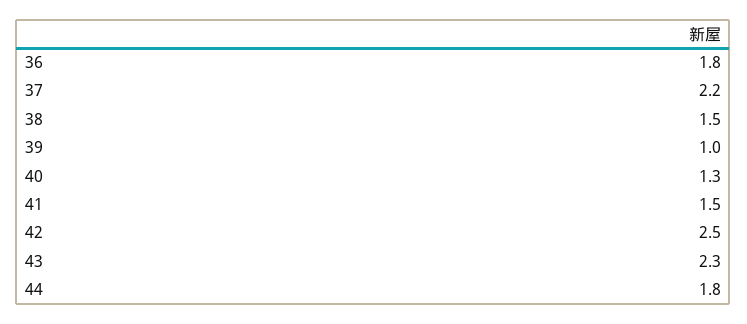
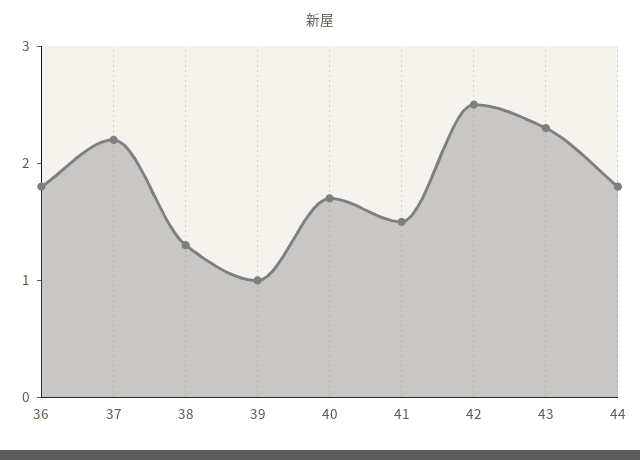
38: 1.5 -> 1.3
40: 1.3 -> 1.7

